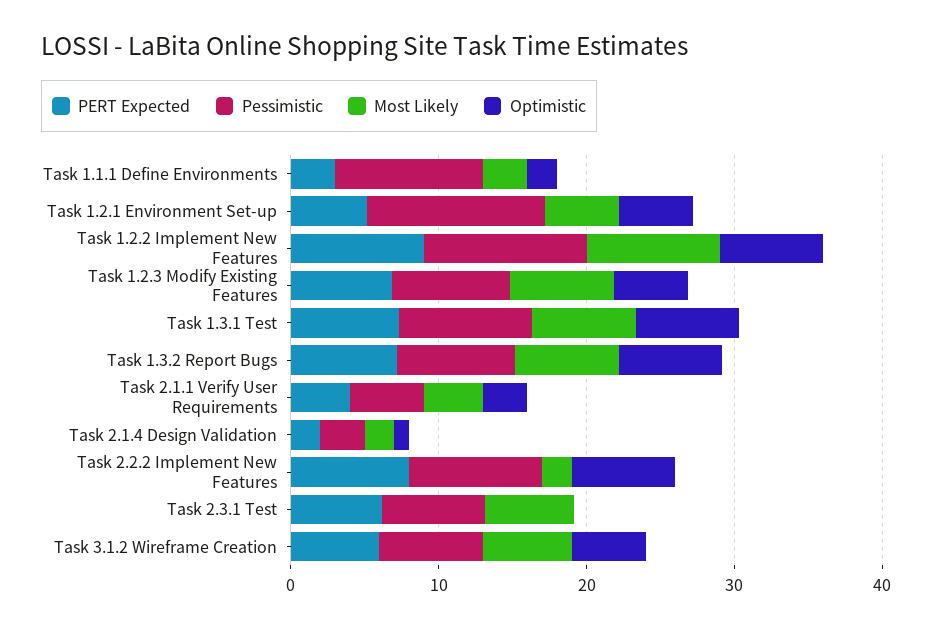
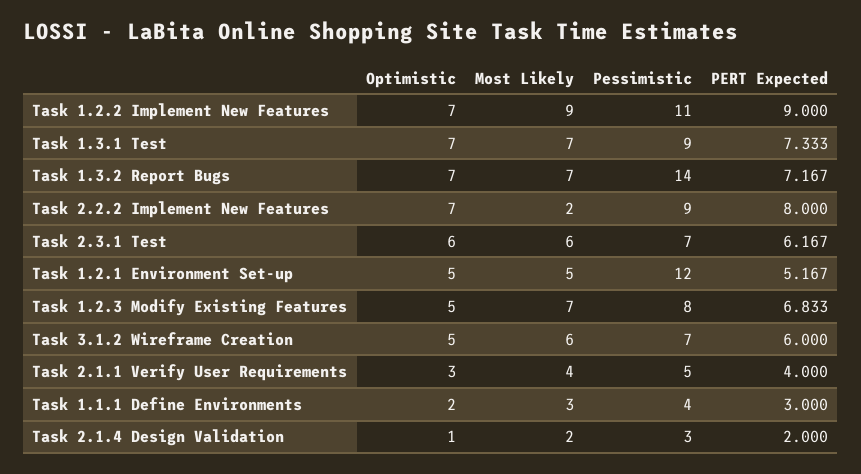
Pessimistic, Task 1.1.1 Define Environments: 10 -> 4
Pessimistic, Task 1.3.2 Report Bugs: 8 -> 14
Optimistic, Task 2.3.1 Test: 0 -> 6

